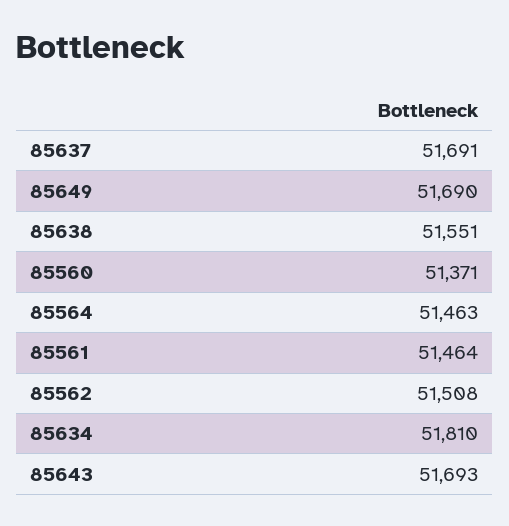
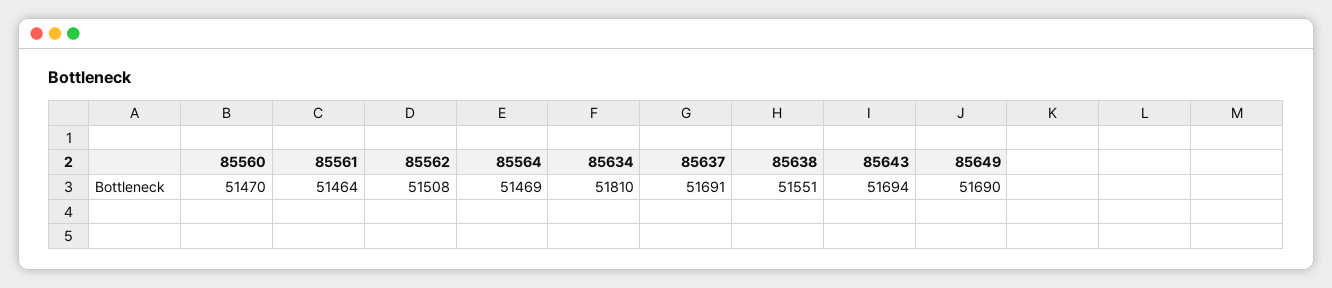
85560: 51371 -> 51470
85564: 51463 -> 51469
85643: 51693 -> 51694

